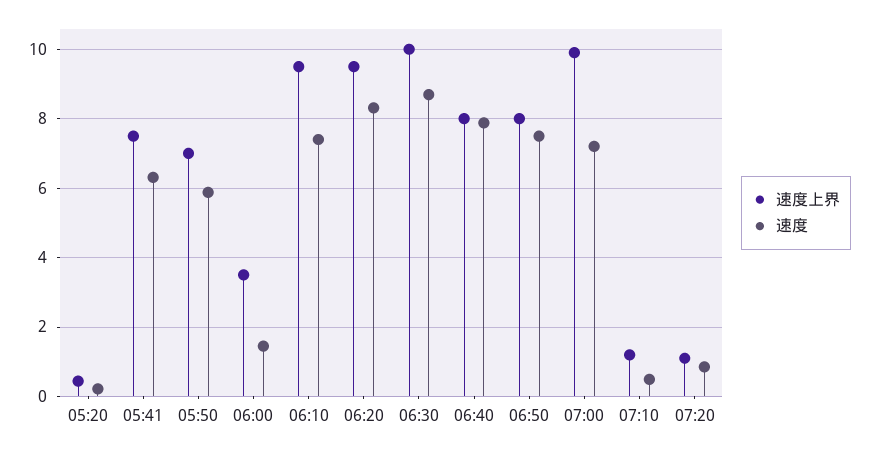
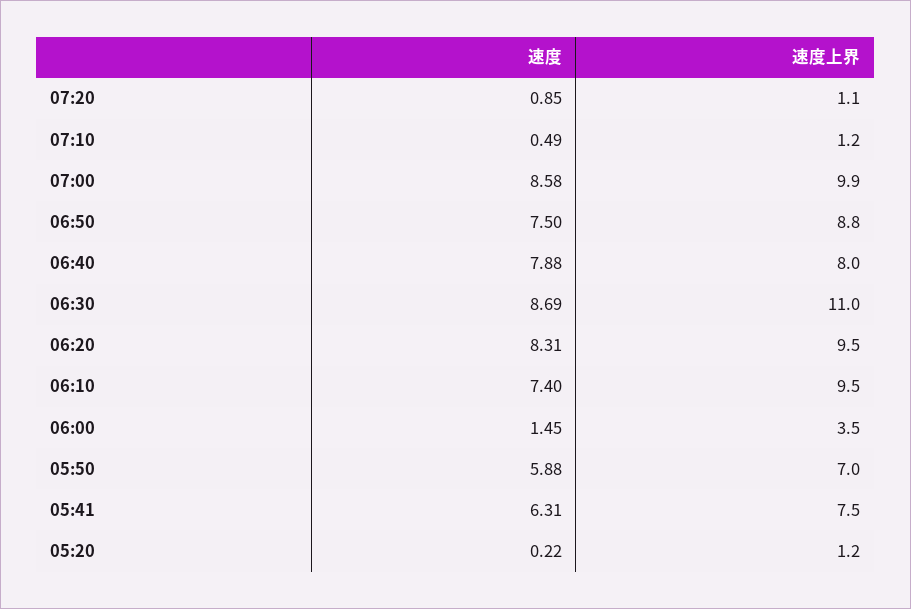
速度上界, 05:20: 0.4 -> 1.2
速度上界, 06:30: 10 -> 11
速度上界, 06:50: 8 -> 8.8
速度, 07:00: 7.2 -> 8.58

